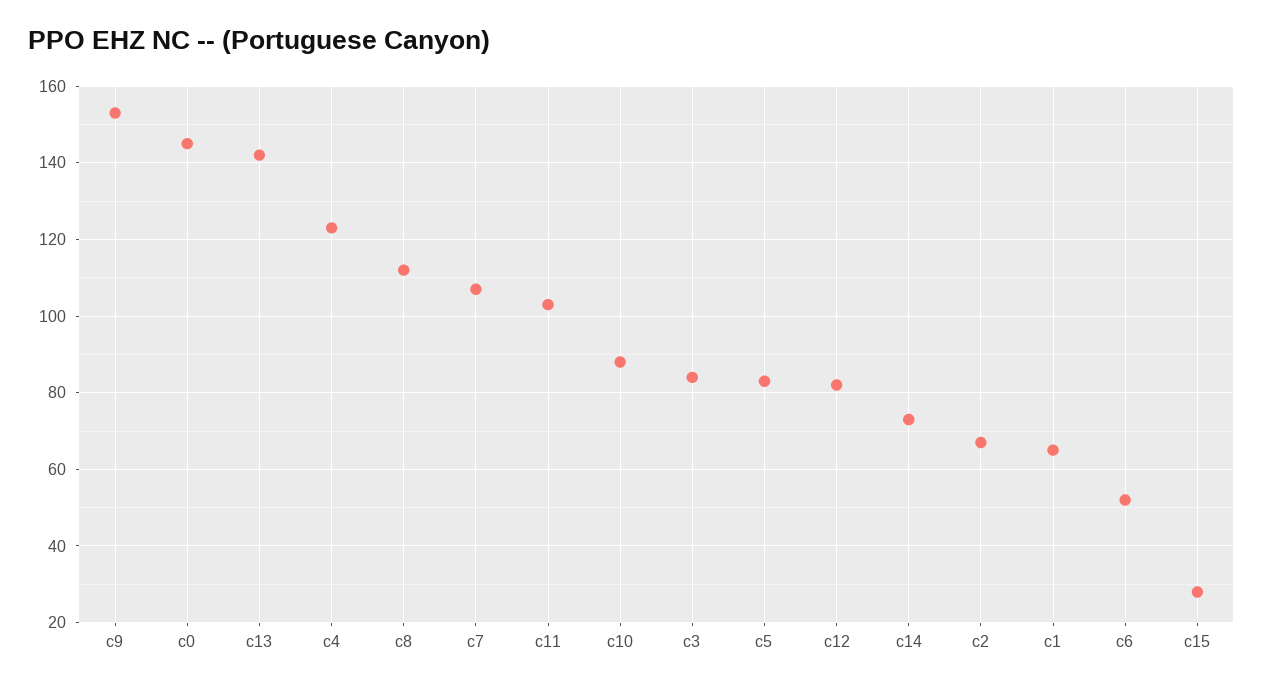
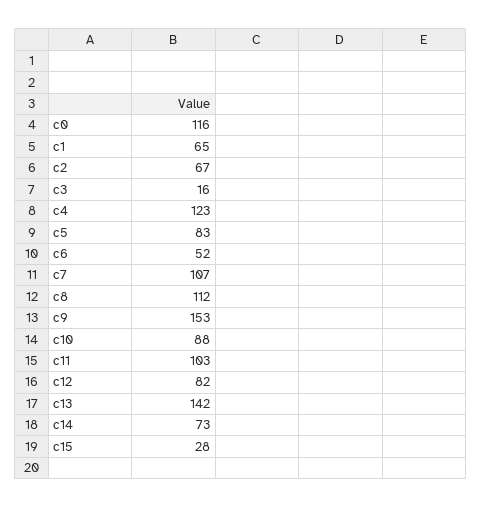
c0: 145 -> 116
c3: 85 -> 16

